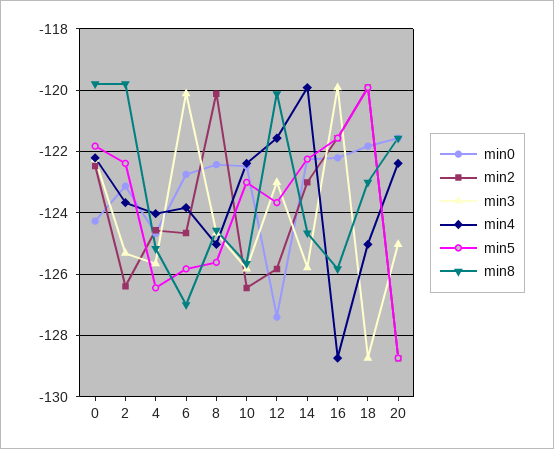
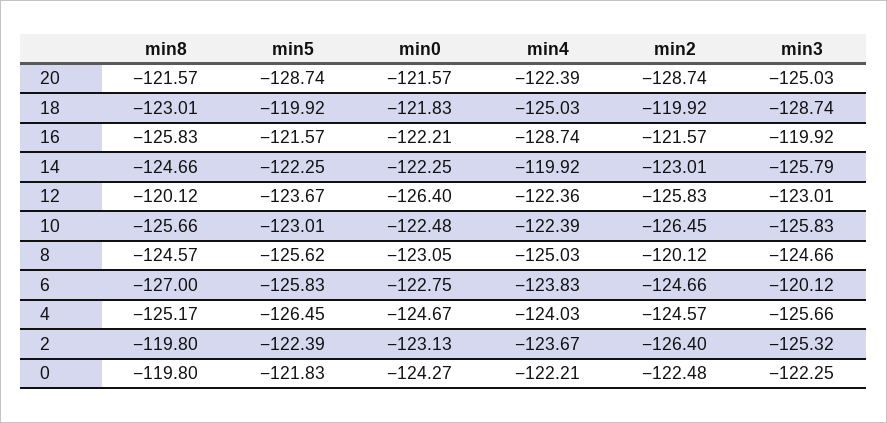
min0, 8: -122.4 -> -123.05
min0, 12: -127.4 -> -126.4
min4, 12: -121.6 -> -122.36

